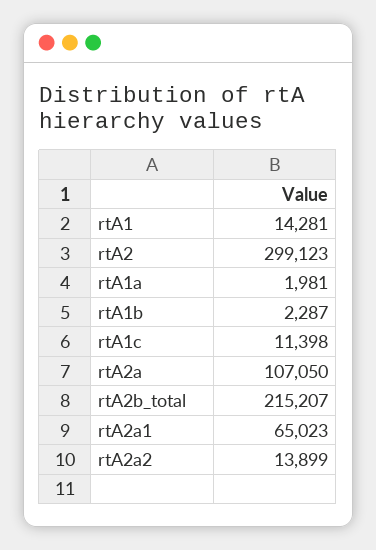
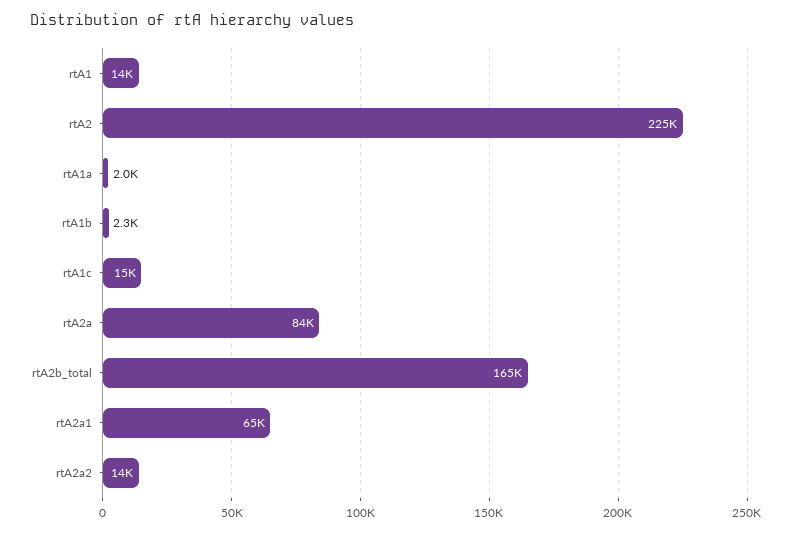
rtA2: 299123 -> 225000
rtA1c: 11398 -> 15000
rtA2a: 107050 -> 84000
rtA2b_total: 215207 -> 165000

